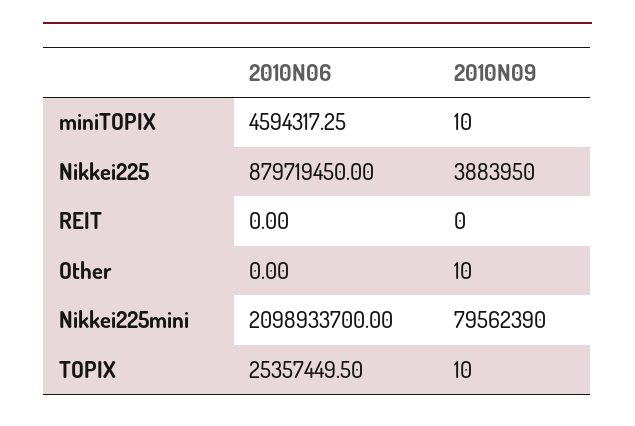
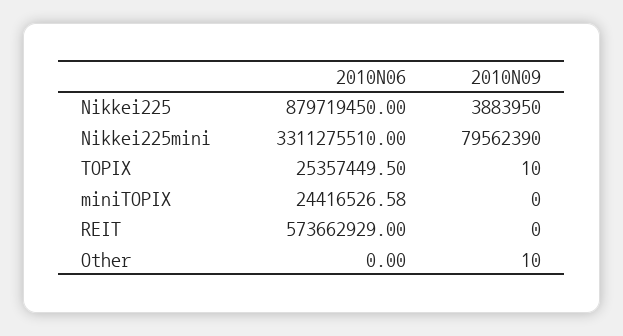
2010N06, miniTOPIX: 4594317.25 -> 24416526.58
2010N09, miniTOPIX: 10 -> 0
2010N06, REIT: 0 -> 573662929
2010N06, Nikkei225mini: 2098933700 -> 3311275510

